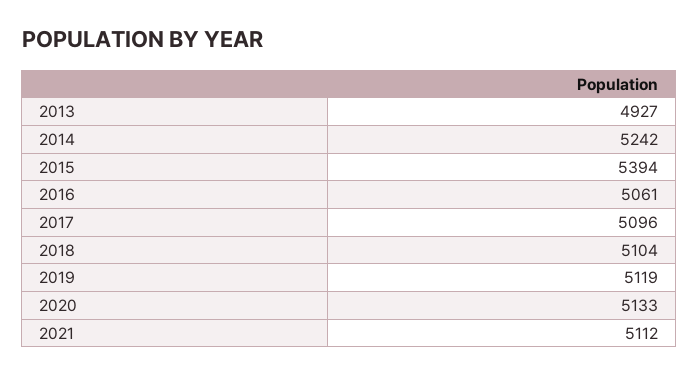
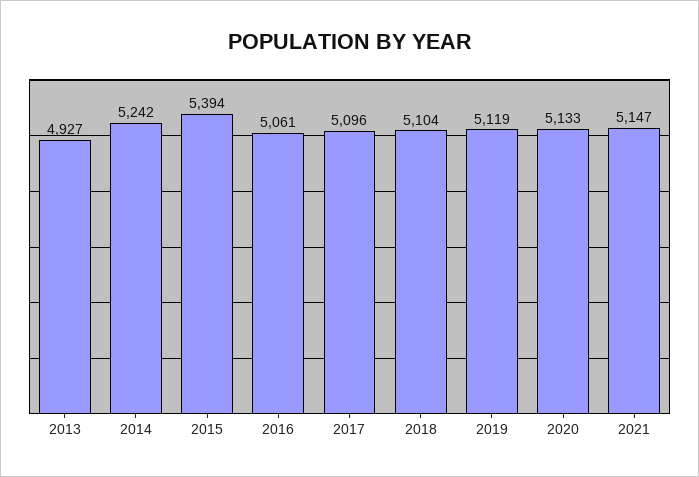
2021: 5112 -> 5147

